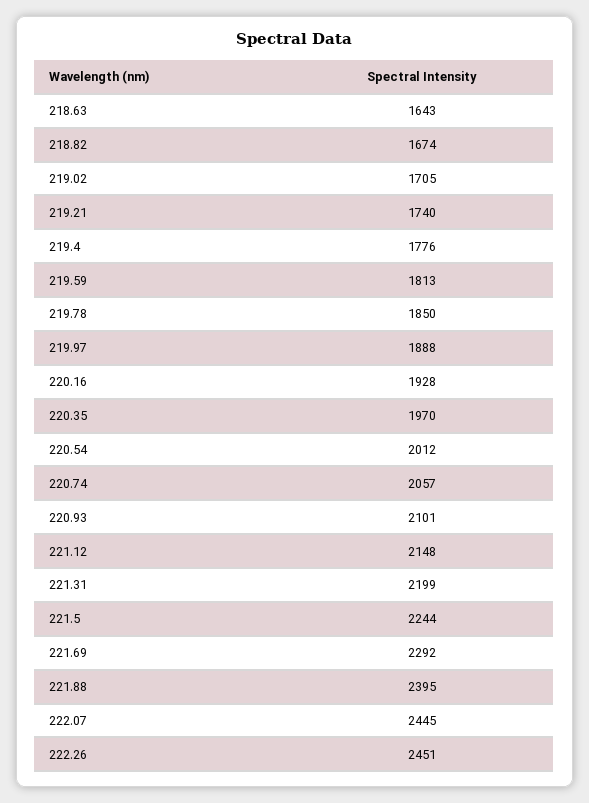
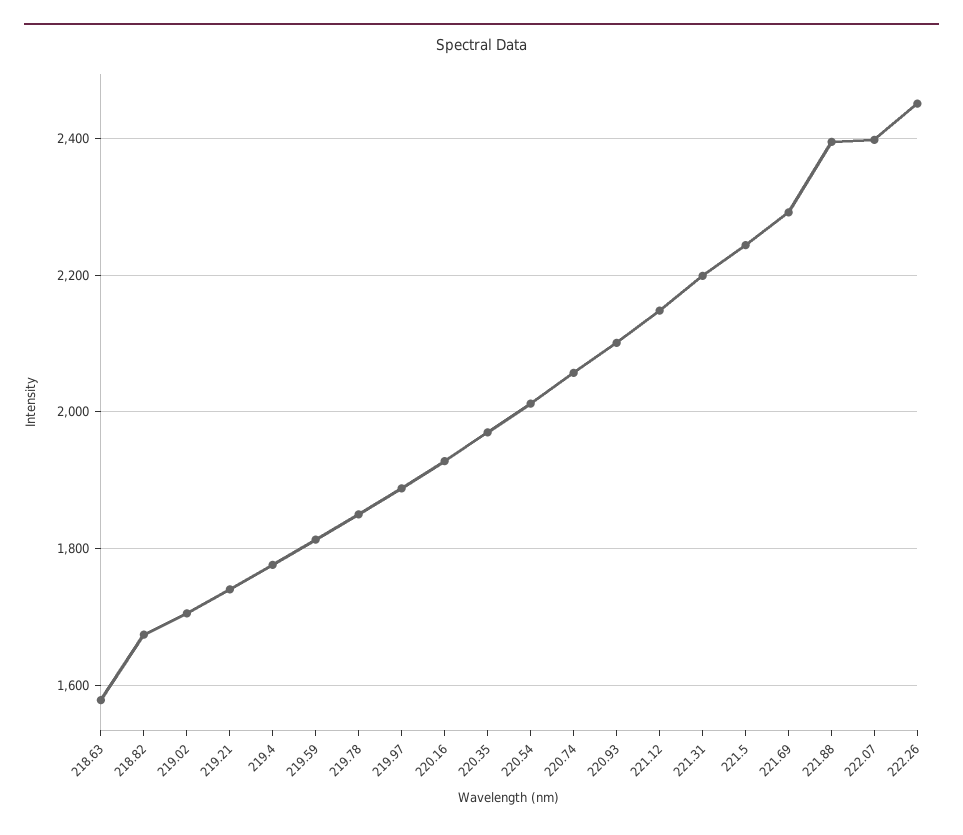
218.63: 1643 -> 1580
222.07: 2445 -> 2400

